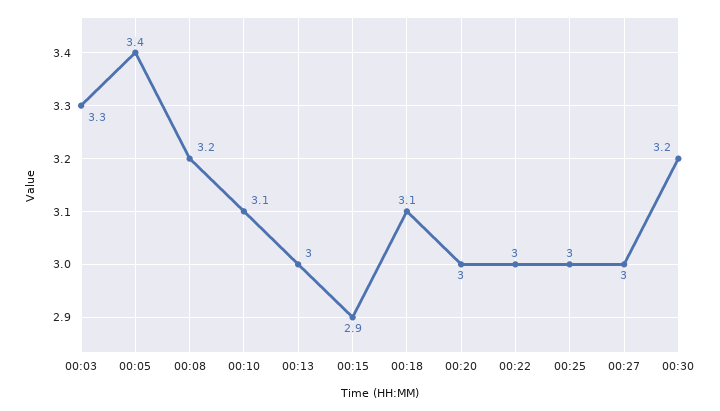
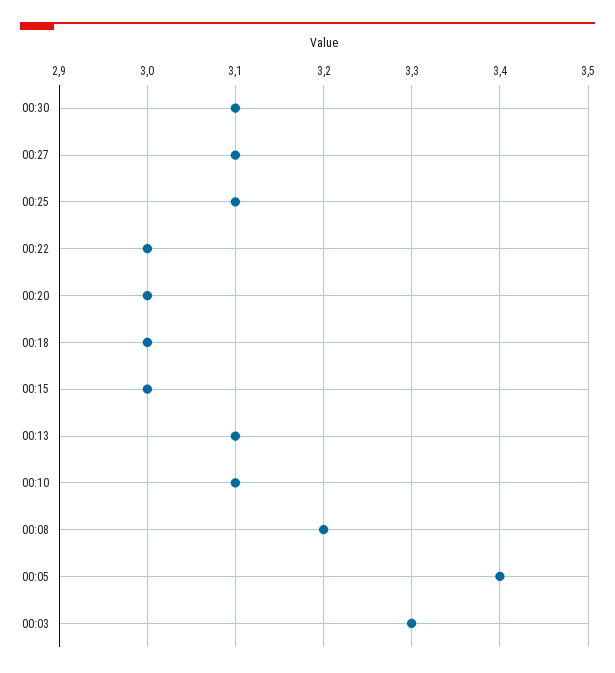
00:13: 3 -> 3.1
00:15: 2.9 -> 3
00:18: 3.1 -> 3
00:25: 3 -> 3.1
00:27: 3 -> 3.1
00:30: 3.2 -> 3.1

